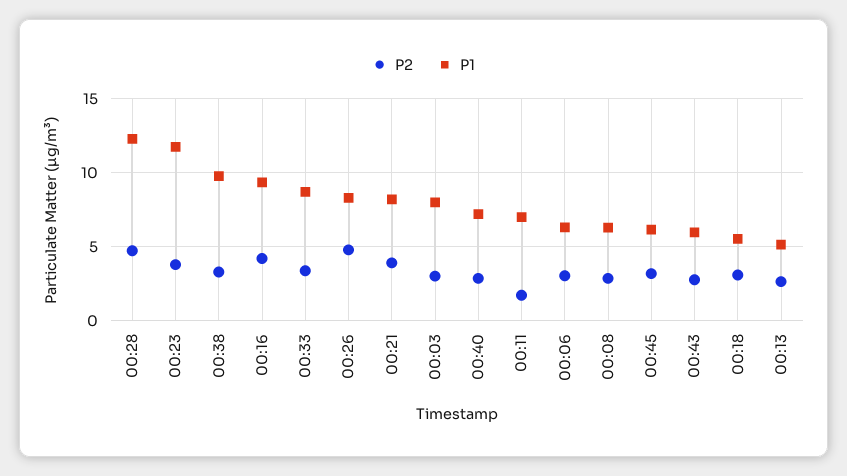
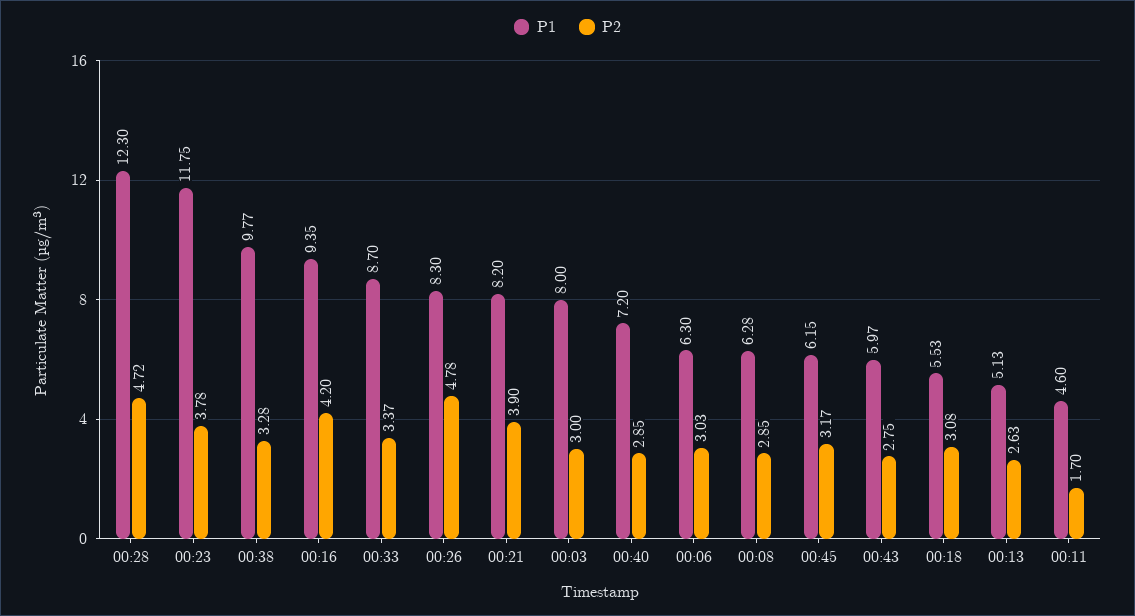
P1, 00:11: 7 -> 4.6

